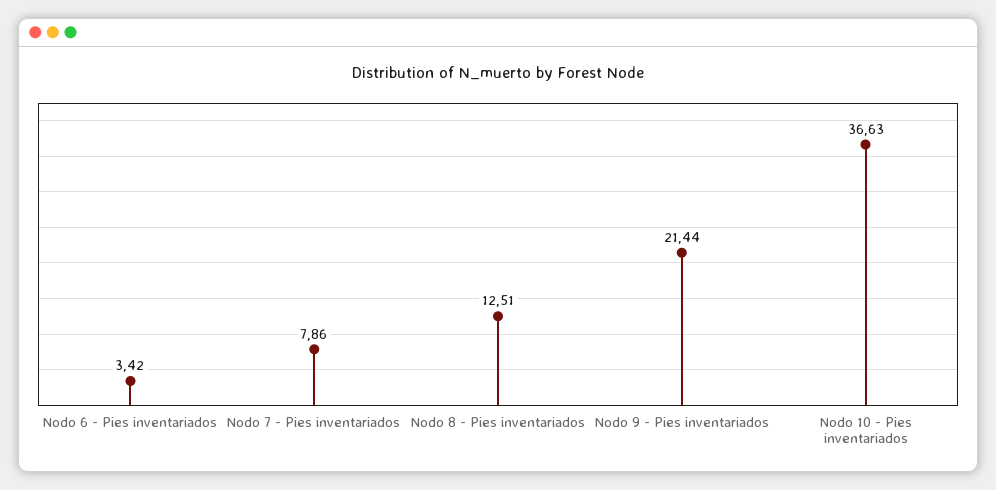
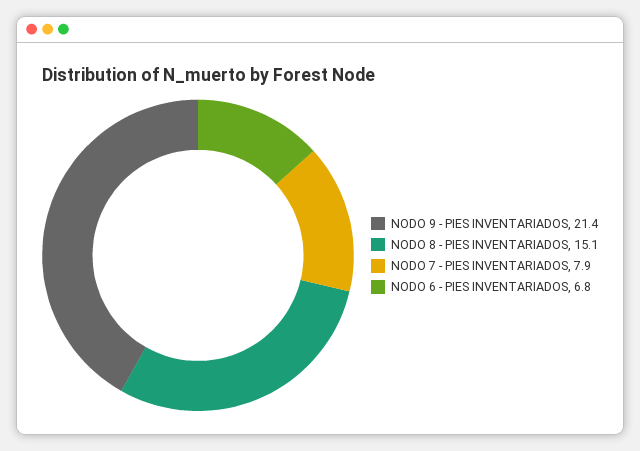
Nodo 6 - Pies inventariados: 3.42 -> 6.8
Nodo 8 - Pies inventariados: 12.51 -> 15.1
Nodo 10 - Pies inventariados: 36.63 -> none

